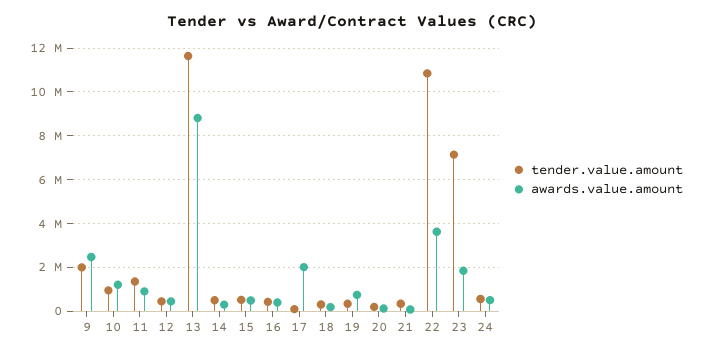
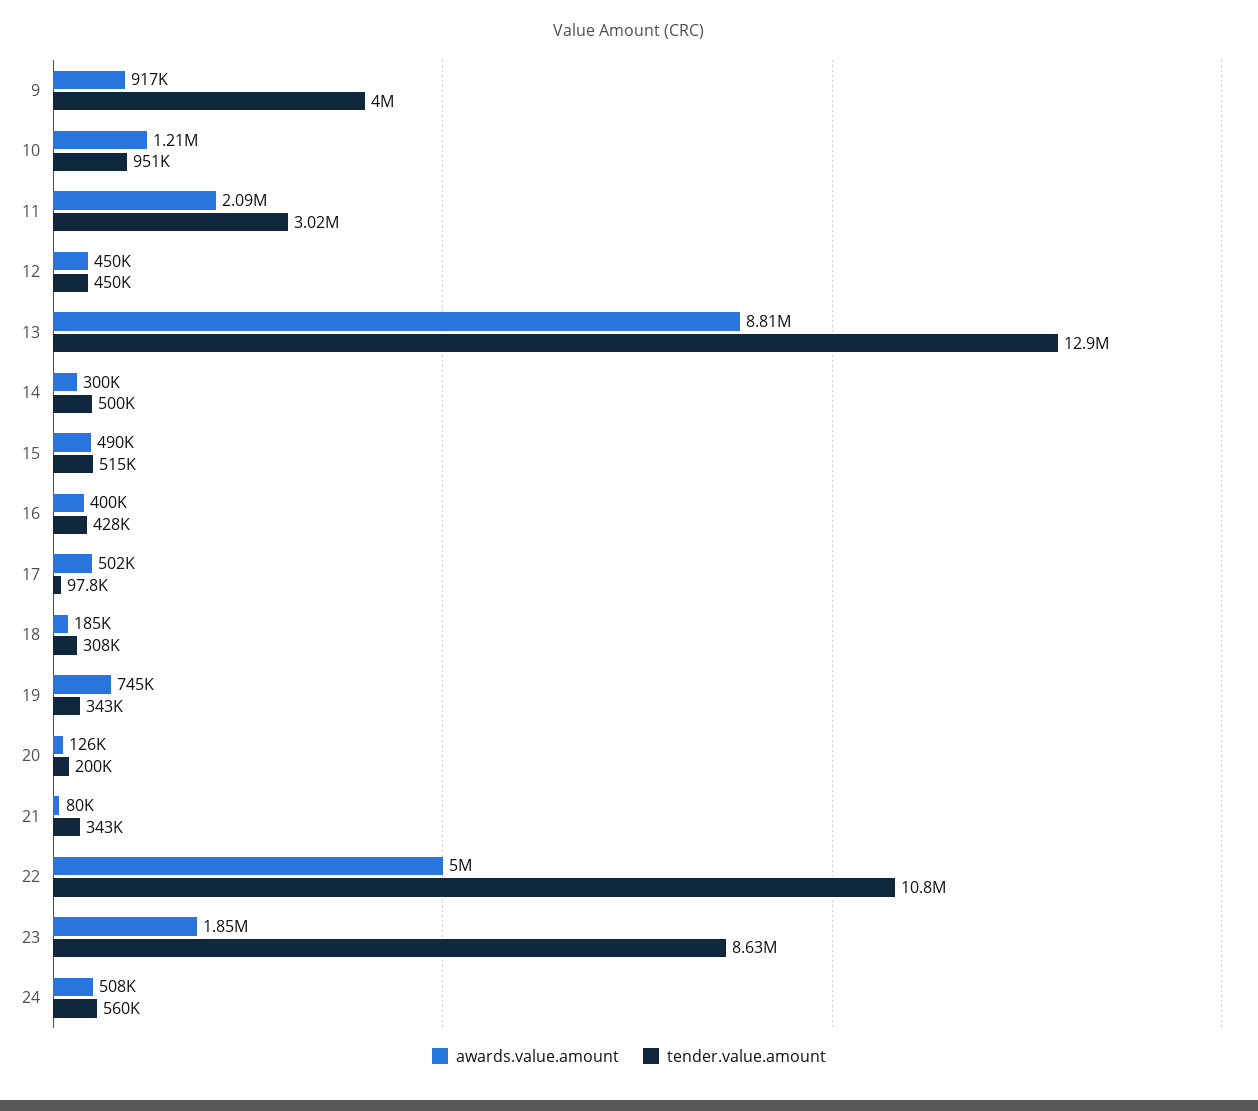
tender.value.amount, 9: 2000000 -> 4000000
awards.value.amount, 9: 2500000 -> 917000
tender.value.amount, 11: 1500000 -> 3020000
awards.value.amount, 11: 1000000 -> 2090000
tender.value.amount, 13: 11500000 -> 12900000
awards.value.amount, 17: 2000000 -> 502000
awards.value.amount, 22: 3500000 -> 5000000
tender.value.amount, 23: 7000000 -> 8630000

